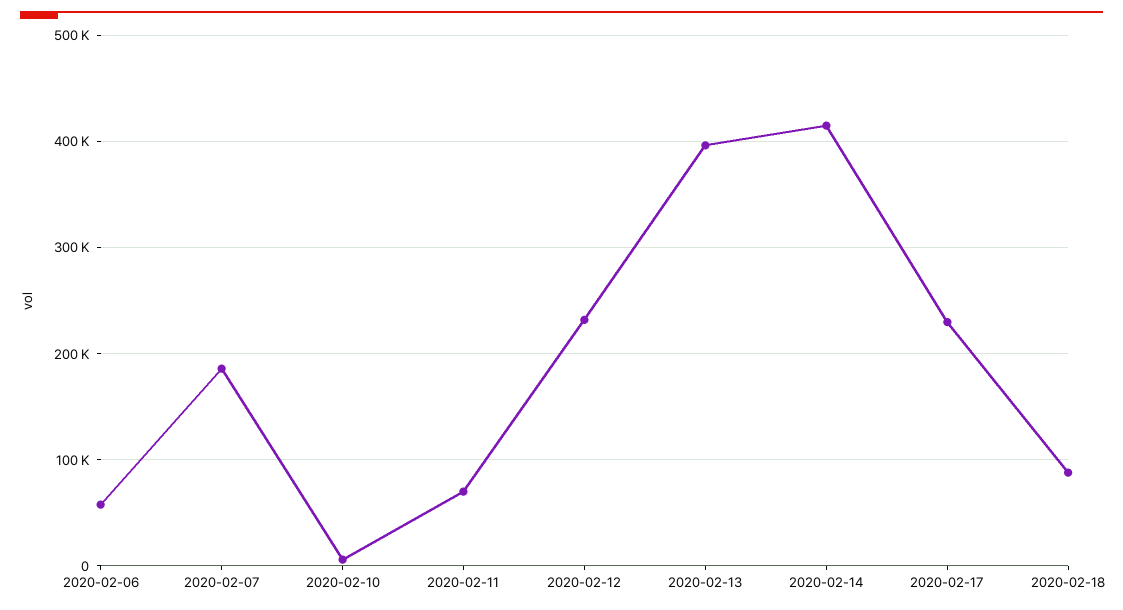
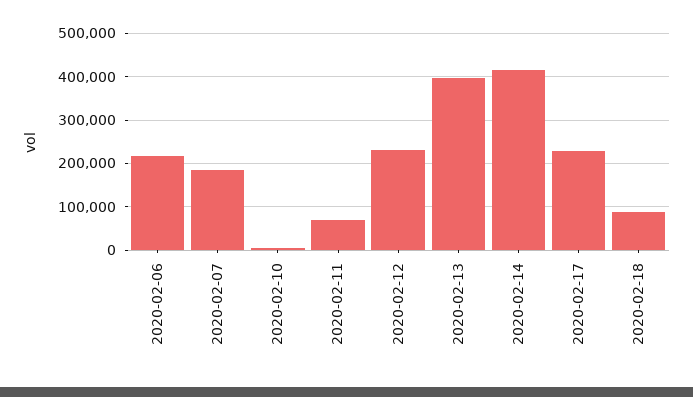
2020-02-06: 60000 -> 220000

